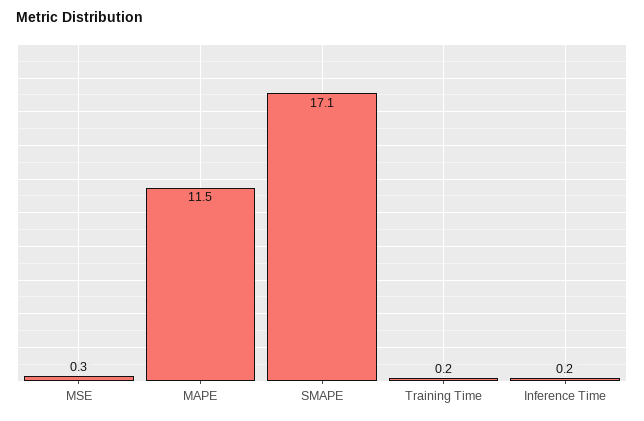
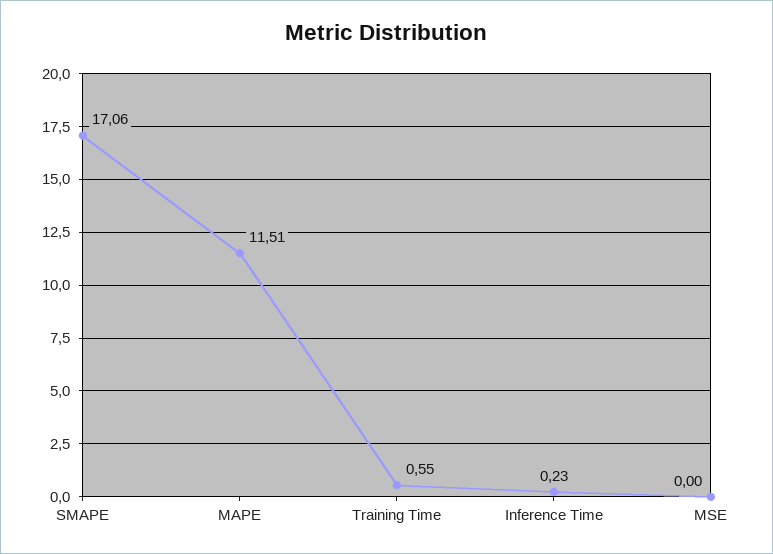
MSE: 0.3 -> 0
Training Time: 0.2 -> 0.55

